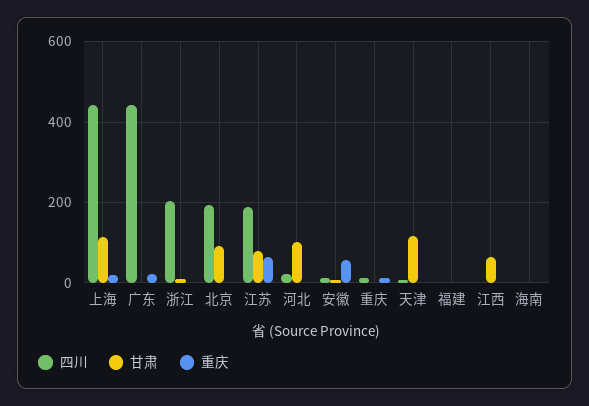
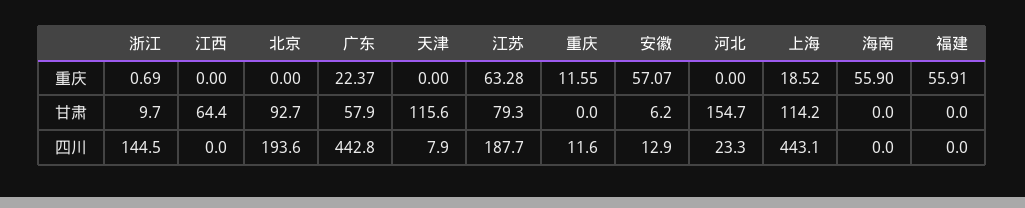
甘肃, 广东: 0 -> 57.9
四川, 浙江: 200 -> 144.5
甘肃, 河北: 100 -> 154.7
重庆, 福建: 0 -> 55.91
重庆, 海南: 0 -> 55.9

